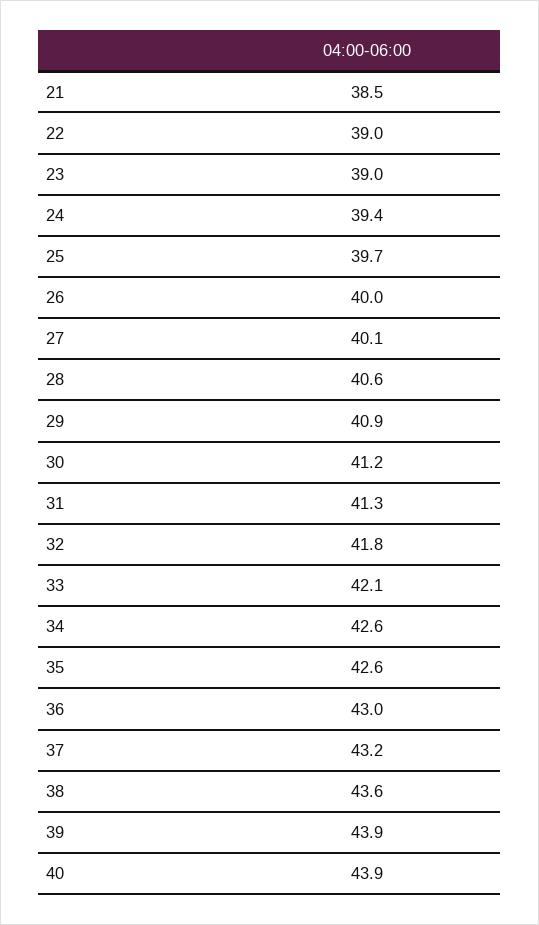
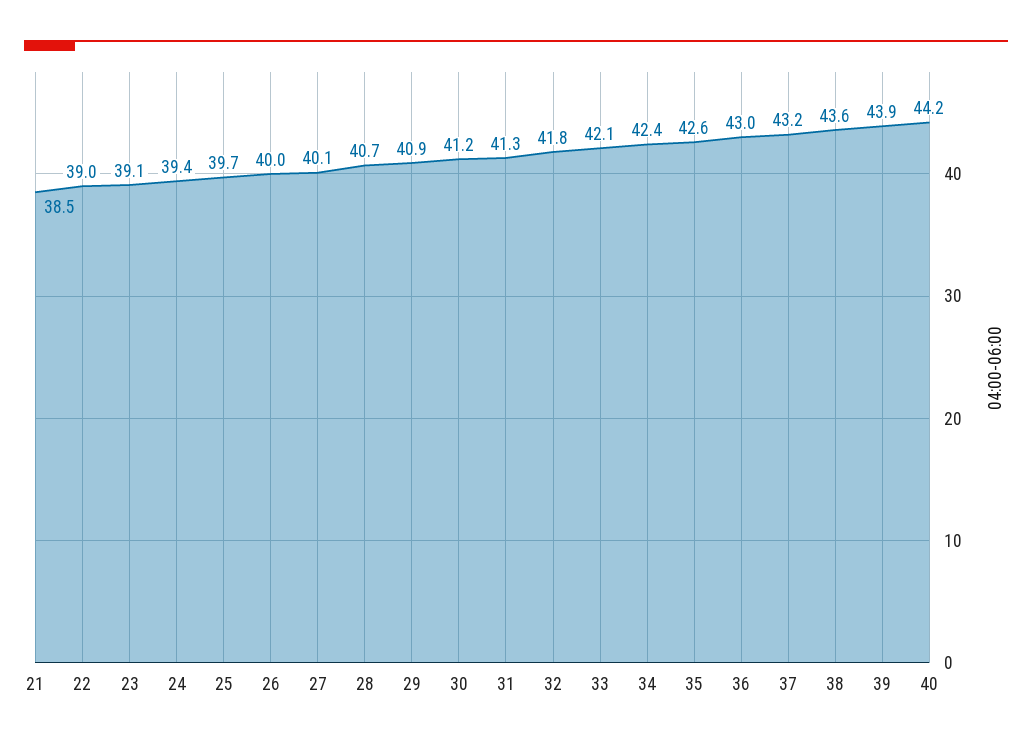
23: 39 -> 39.1
28: 40.6 -> 40.7
34: 42.6 -> 42.4
40: 43.9 -> 44.2

